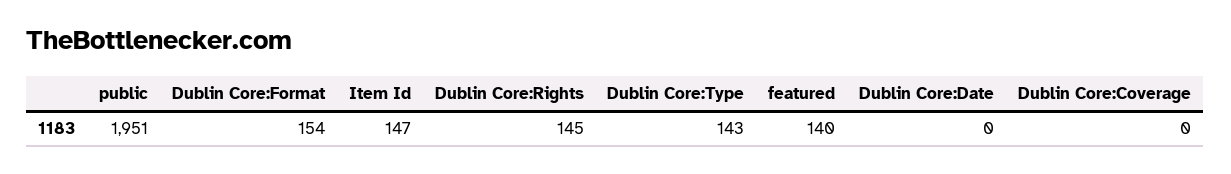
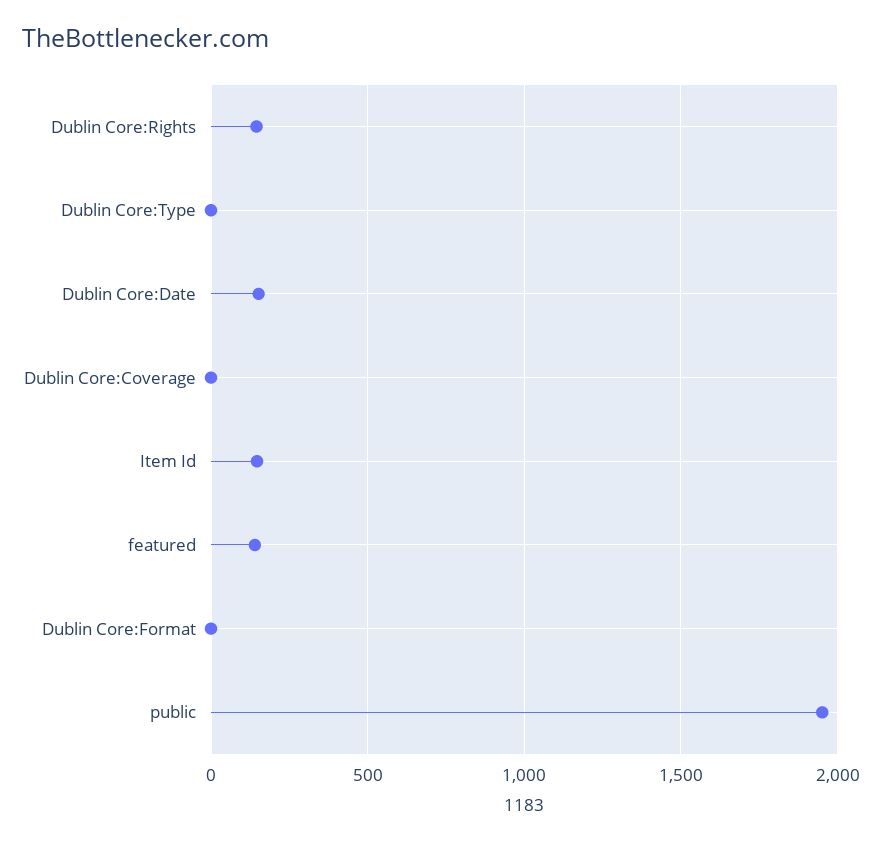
Dublin Core:Format: 154 -> 0
Dublin Core:Type: 143 -> 0
Dublin Core:Date: 0 -> 150

